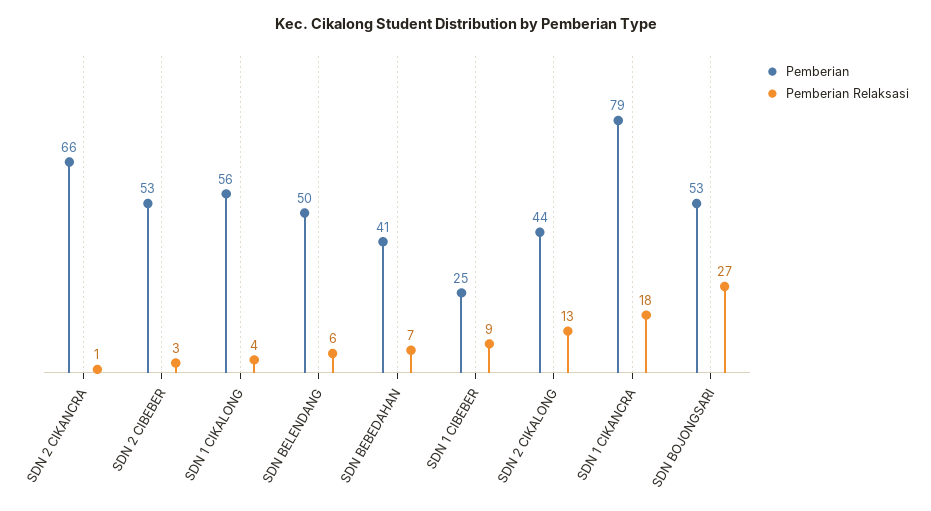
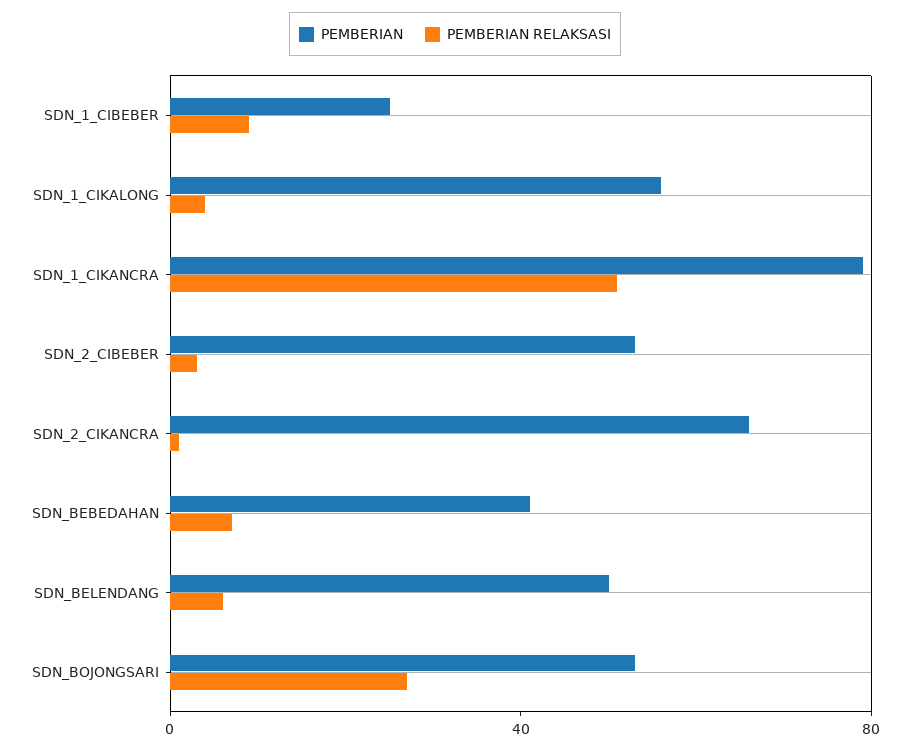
Pemberian, SDN 2 CIKALONG: 44 -> none
Pemberian Relaksasi, SDN 2 CIKALONG: 13 -> none
Pemberian Relaksasi, SDN 1 CIKANCRA: 18 -> 50

